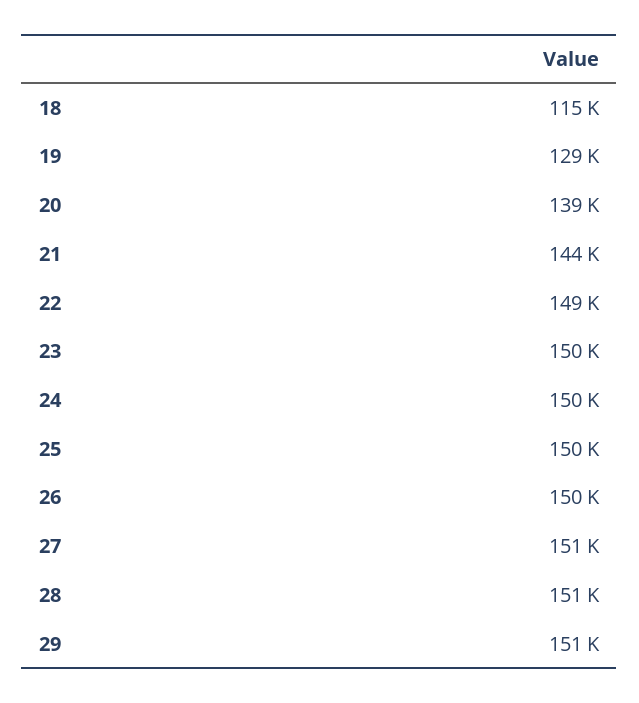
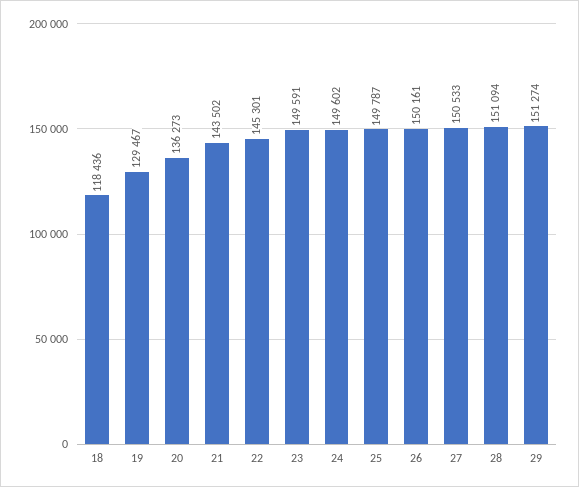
18: 115000 -> 118436
20: 139000 -> 136273
22: 149000 -> 145301

